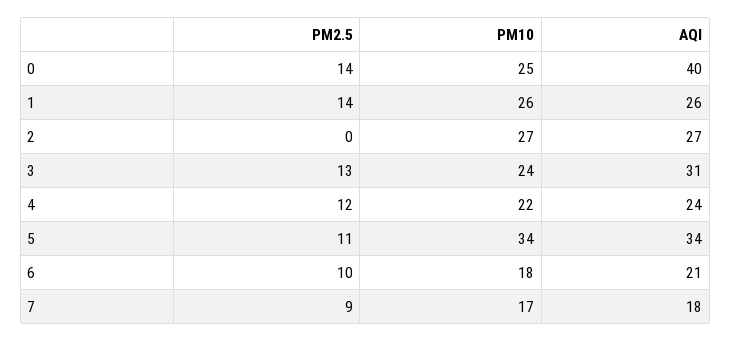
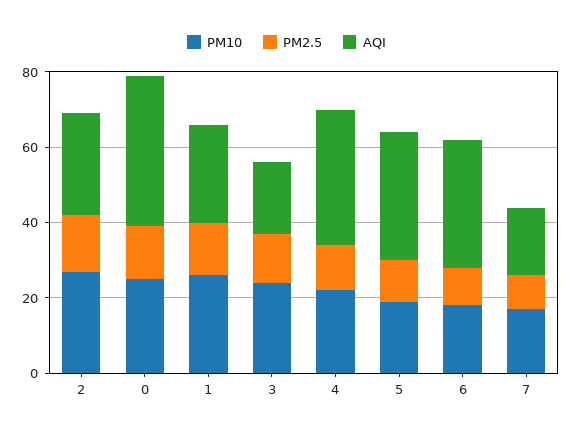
PM2.5, 2: 0 -> 15
AQI, 3: 31 -> 20
AQI, 4: 24 -> 35
PM10, 5: 34 -> 20
AQI, 6: 21 -> 35

